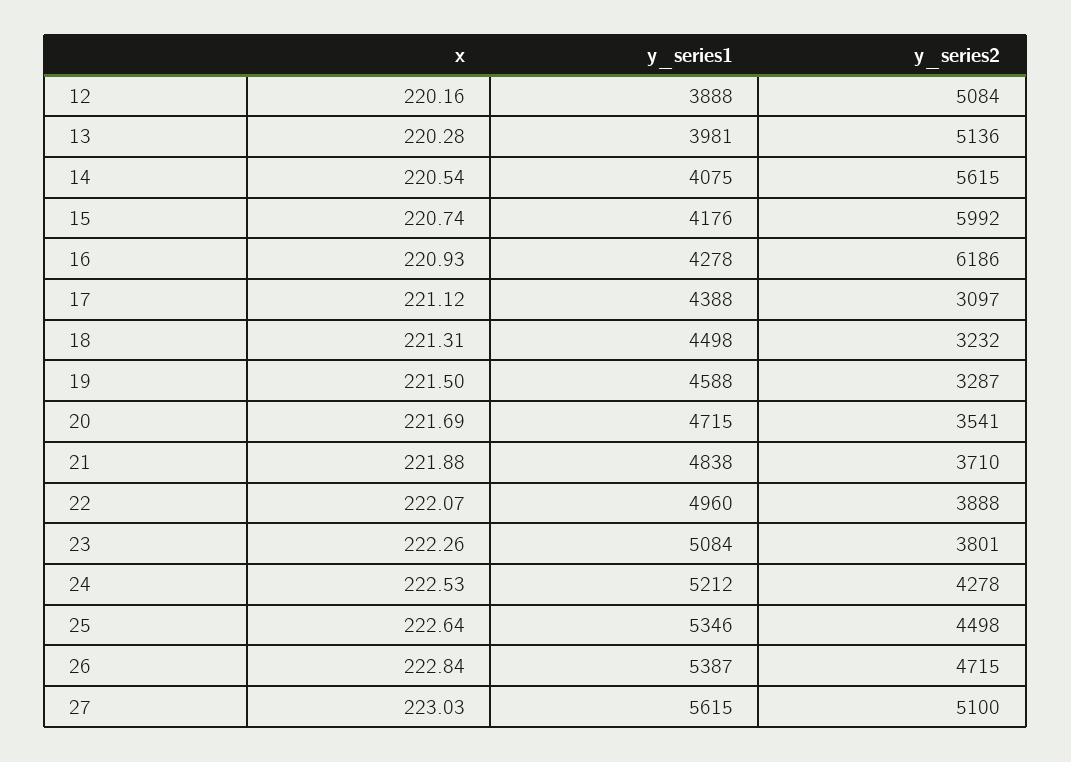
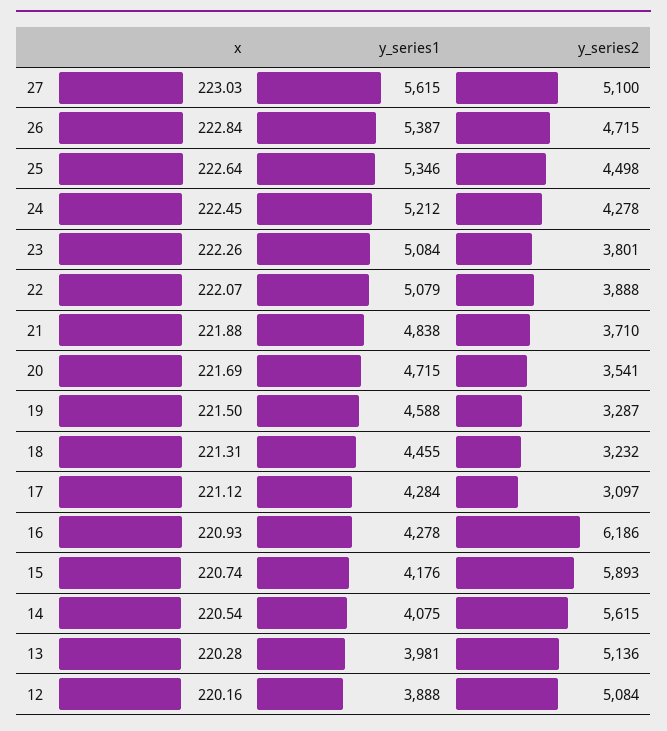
y_series2, 15: 5992 -> 5893
y_series1, 17: 4388 -> 4284
y_series1, 18: 4498 -> 4455
y_series1, 22: 4960 -> 5079
x, 24: 222.53 -> 222.45

